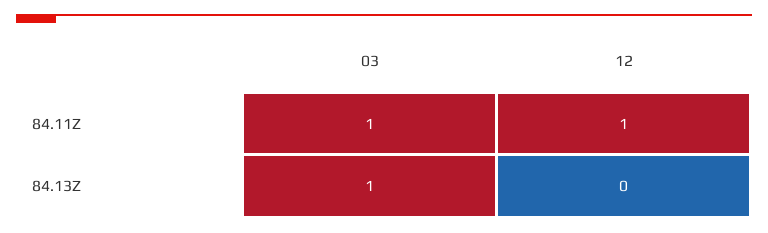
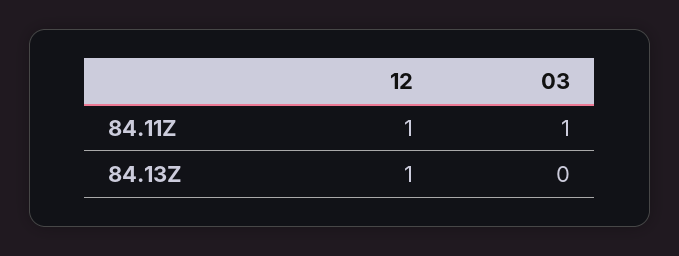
03, 84.13Z: 1 -> 0
12, 84.13Z: 0 -> 1

